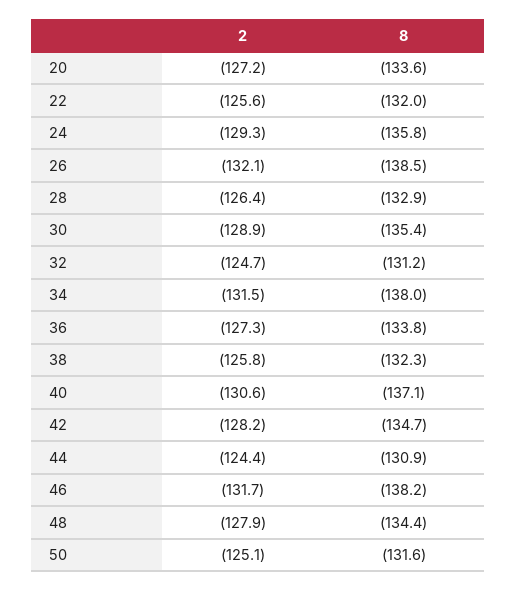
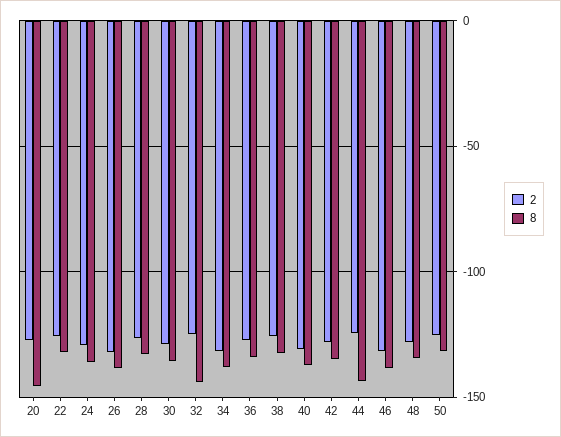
8, 20: -133.6 -> -145
8, 32: -131.2 -> -145
8, 44: -130.9 -> -145

